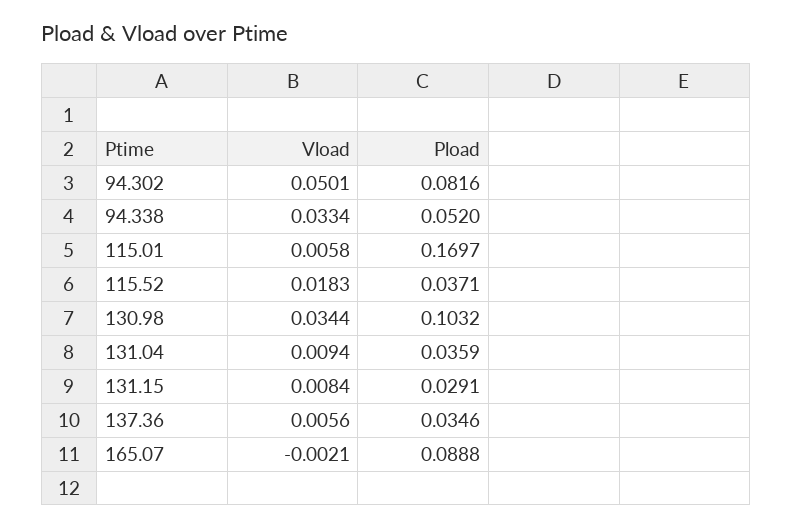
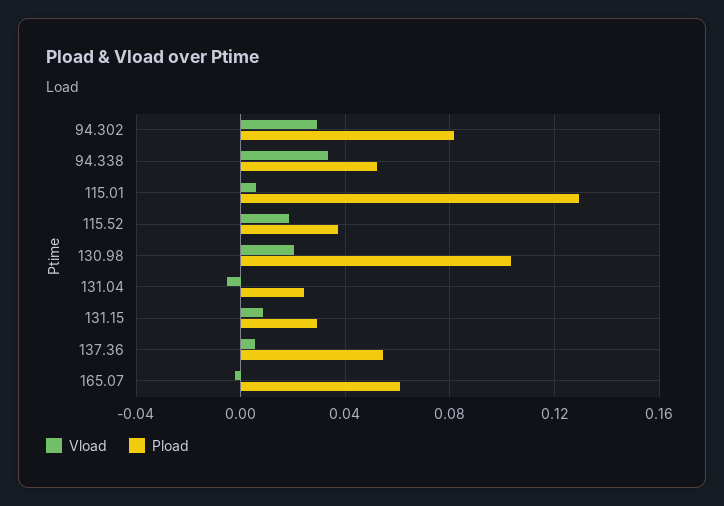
Vload, 94.302: 0.0501 -> 0.03
Pload, 115.01: 0.1697 -> 0.13
Vload, 130.98: 0.0344 -> 0.02
Vload, 131.04: 0.0094 -> -0.005
Pload, 131.04: 0.0359 -> 0.025
Pload, 137.36: 0.0346 -> 0.055
Pload, 165.07: 0.0888 -> 0.06

